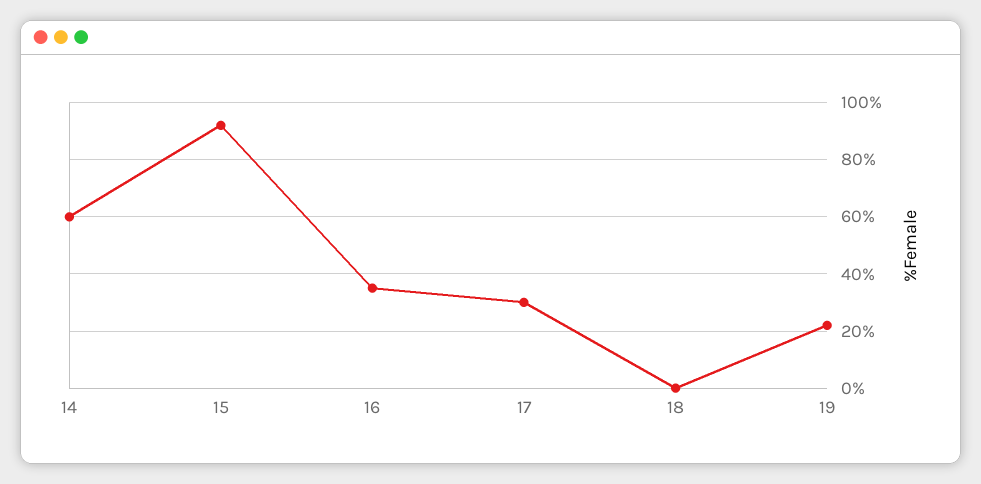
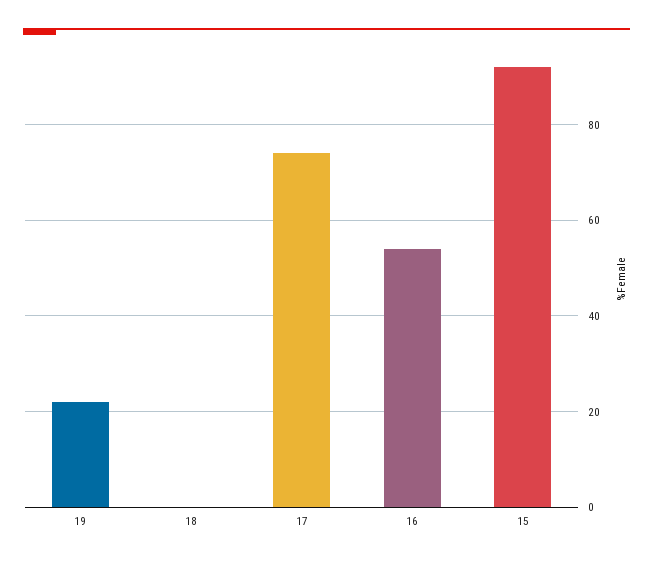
14: 60 -> none
16: 35 -> 55
17: 30 -> 75

